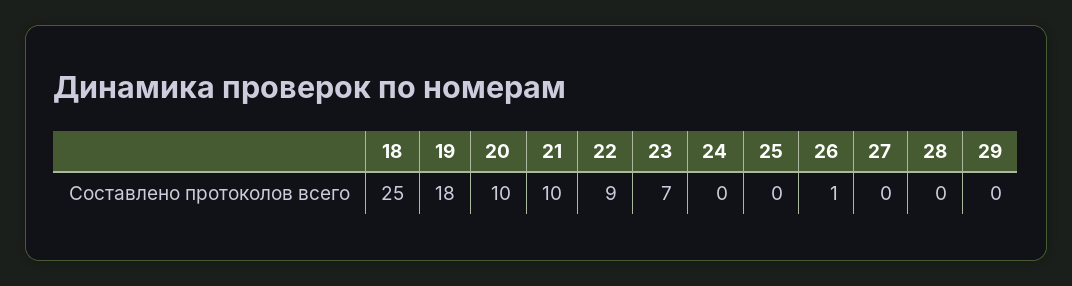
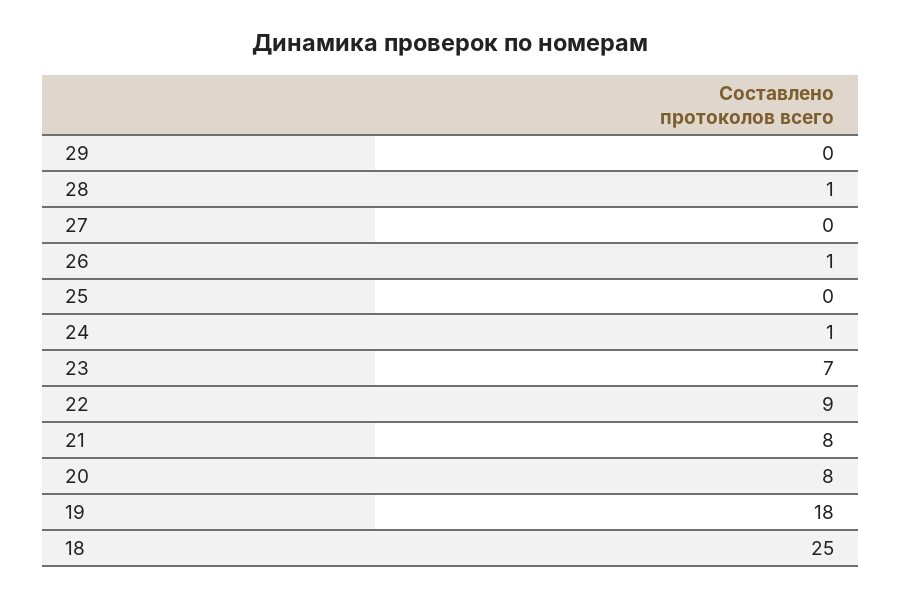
20: 10 -> 8
21: 10 -> 8
24: 0 -> 1
28: 0 -> 1

